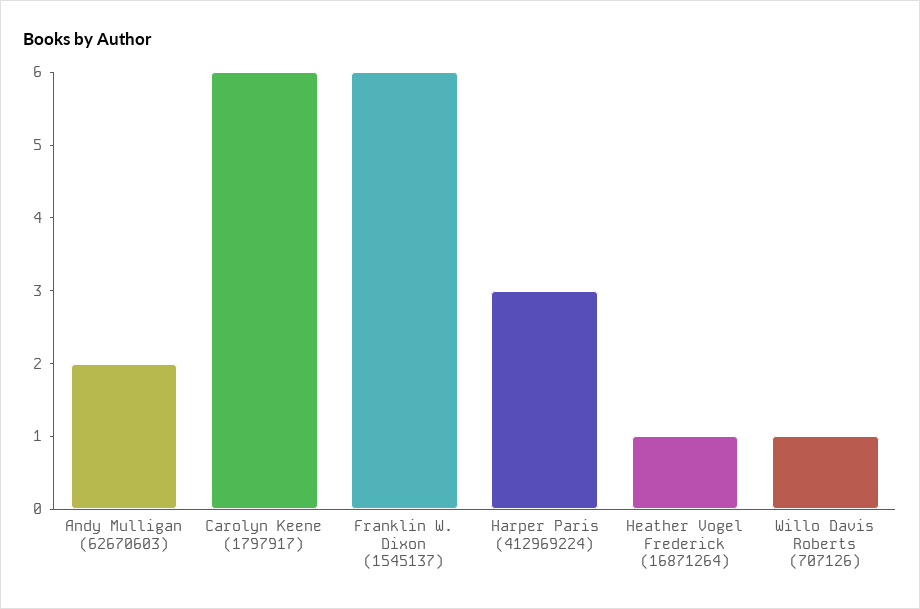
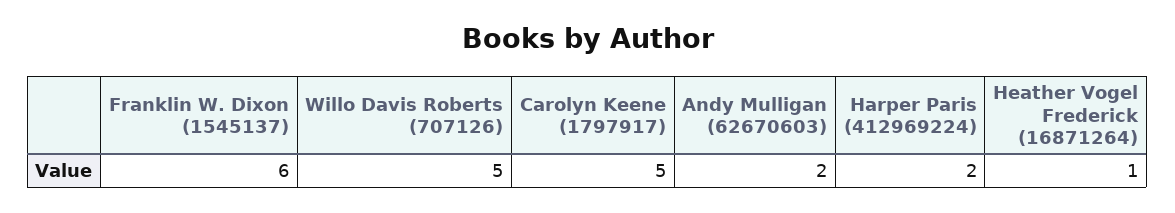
Carolyn Keene (1797917): 6 -> 5
Harper Paris (412969224): 3 -> 2
Willo Davis Roberts (707126): 1 -> 5

